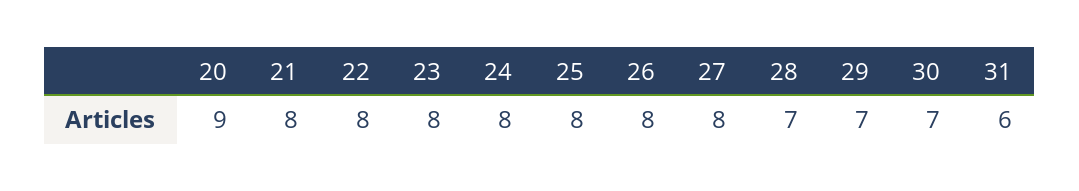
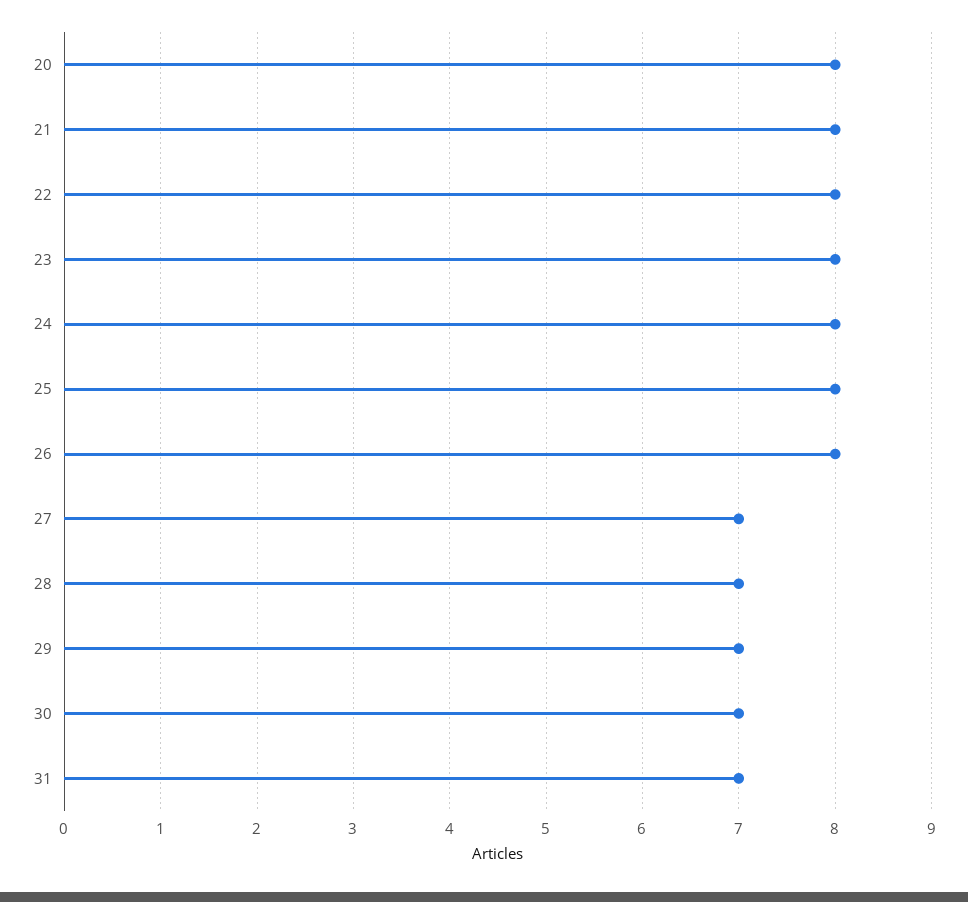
20: 9 -> 8
27: 8 -> 7
31: 6 -> 7

